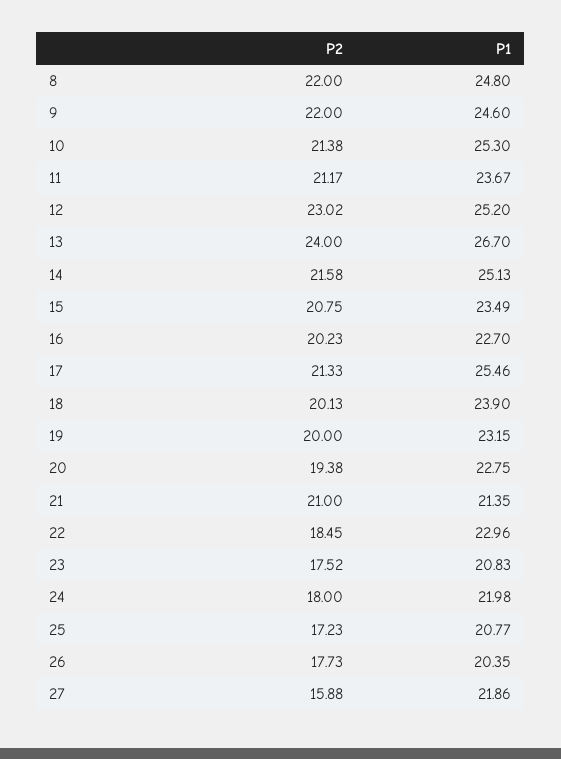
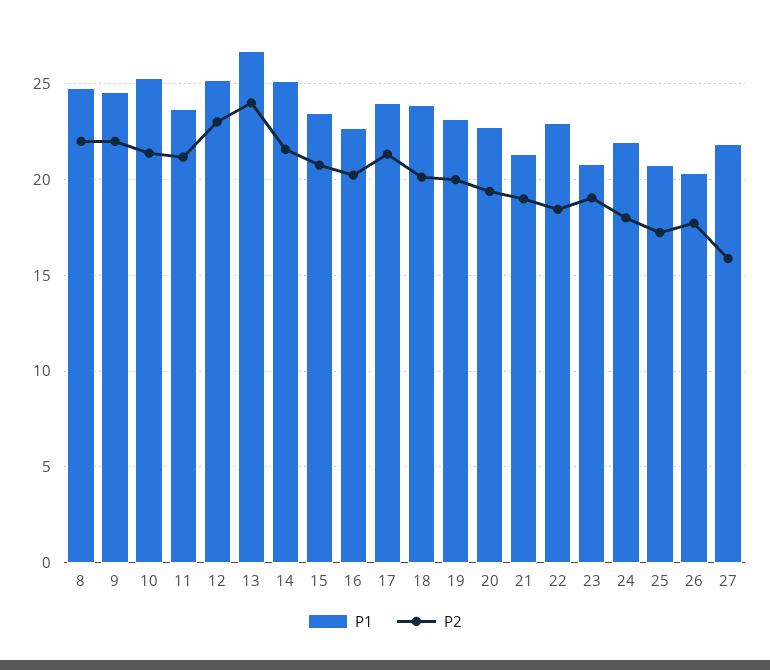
P1, 17: 25.46 -> 24
P2, 21: 21 -> 19
P2, 23: 17.52 -> 19

